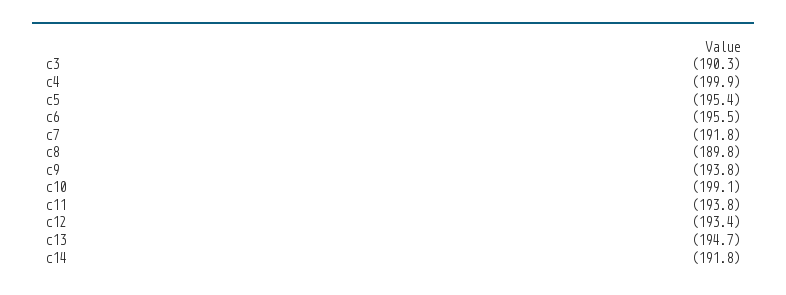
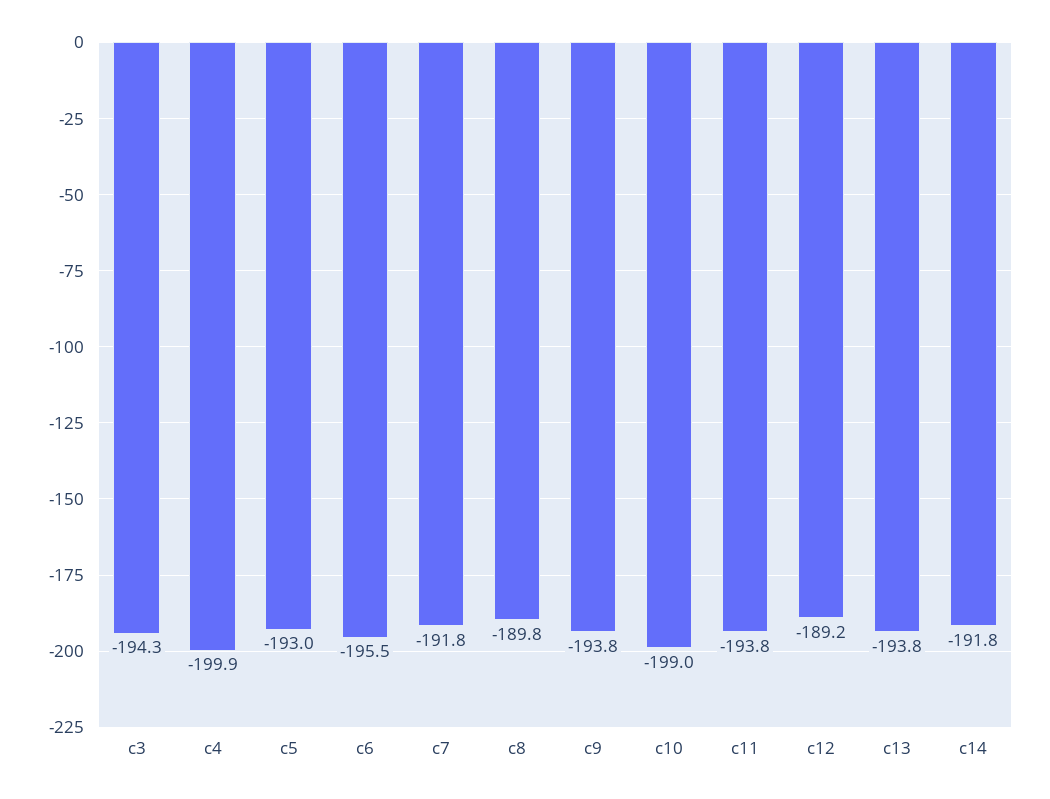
c3: -190.3 -> -194.3
c5: -195.4 -> -193
c10: -199.1 -> -199
c12: -193.4 -> -189.2
c13: -194.7 -> -193.8

